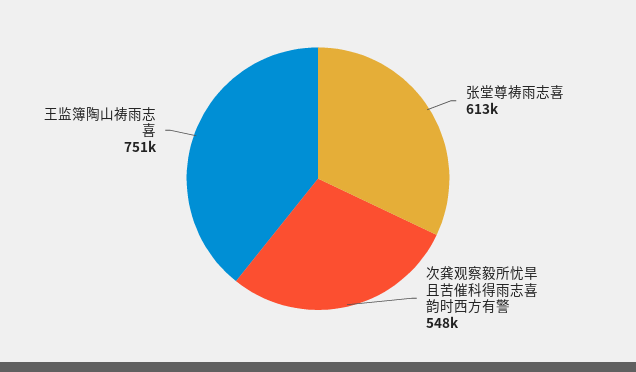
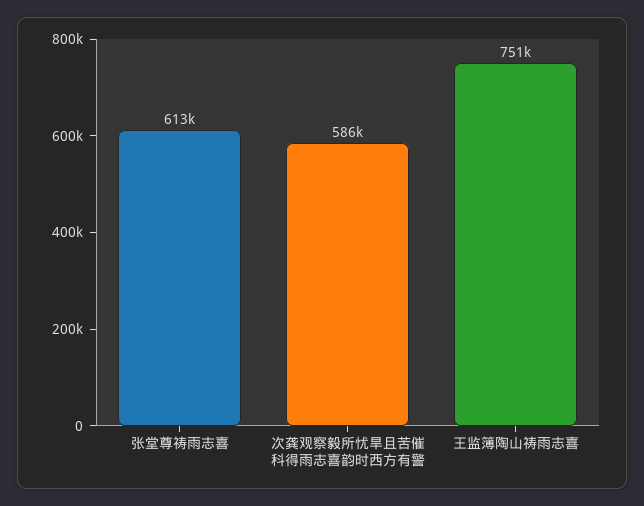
次龚观察毅所忧旱且苦催科得雨志喜韵时西方有警: 548000 -> 586000

